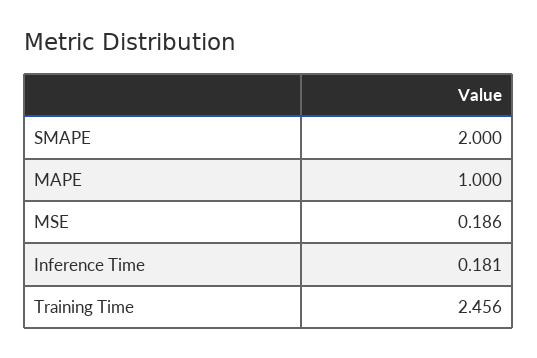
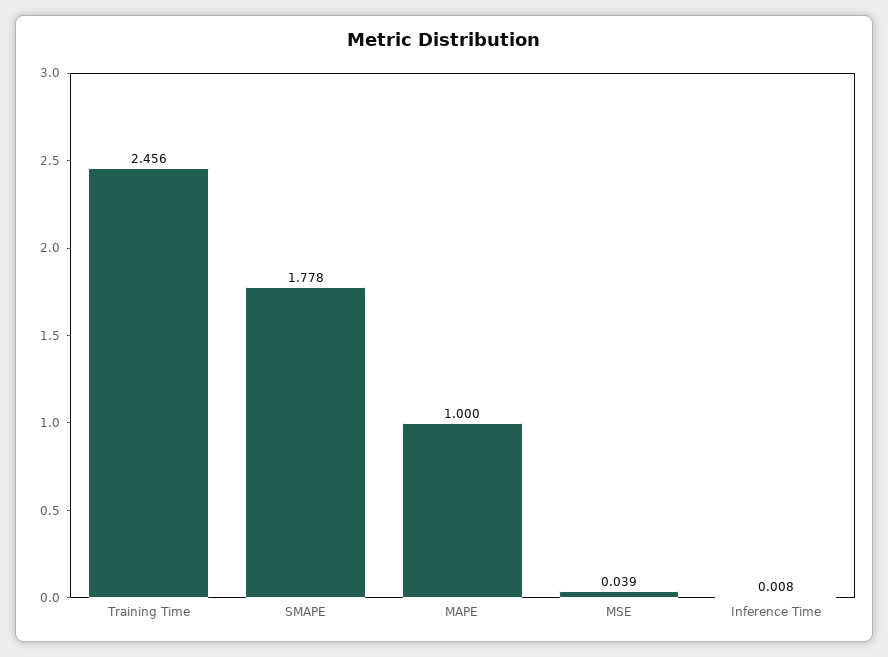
SMAPE: 2 -> 1.778
MSE: 0.186 -> 0.039
Inference Time: 0.181 -> 0.008

